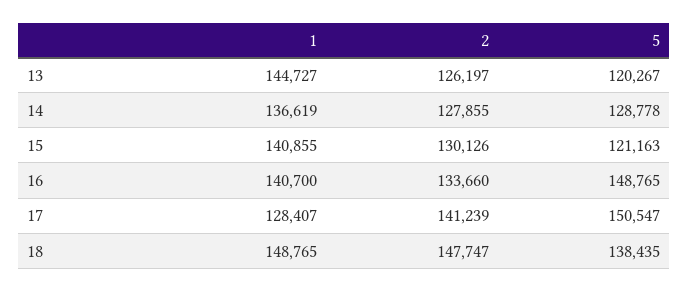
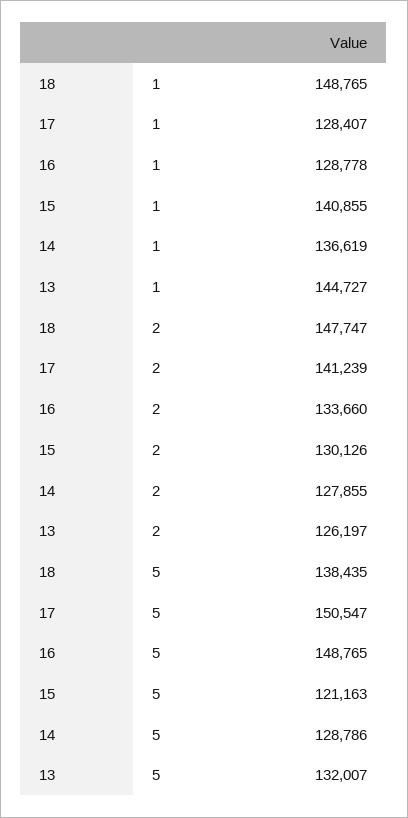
5, 13: 120267 -> 132007
5, 14: 128778 -> 128786
1, 16: 140700 -> 128778

